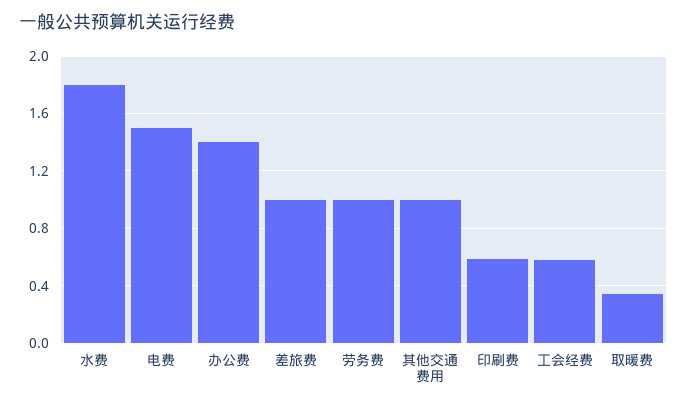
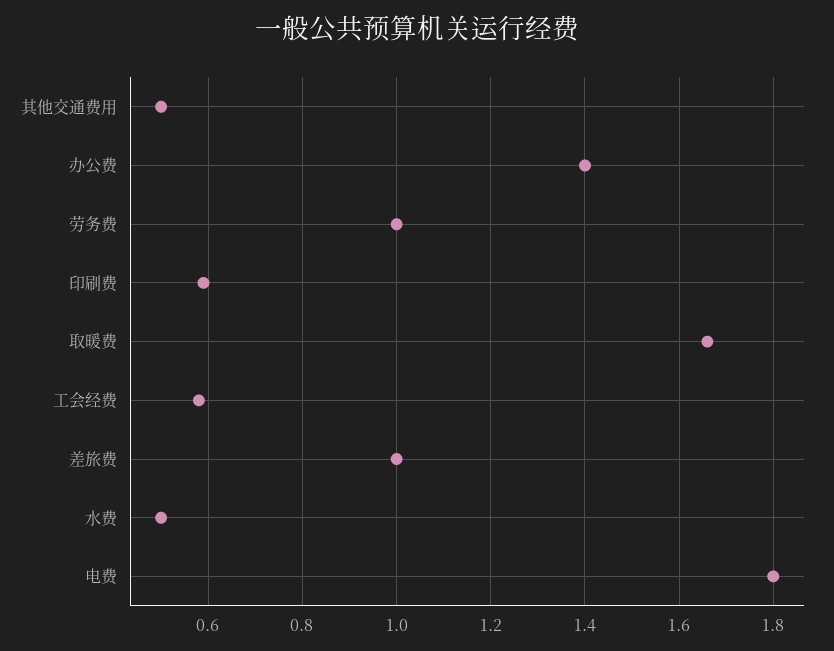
水费: 1.8 -> 0.5
电费: 1.5 -> 1.8
其他交通费用: 1 -> 0.5
取暖费: 0.35 -> 1.65

